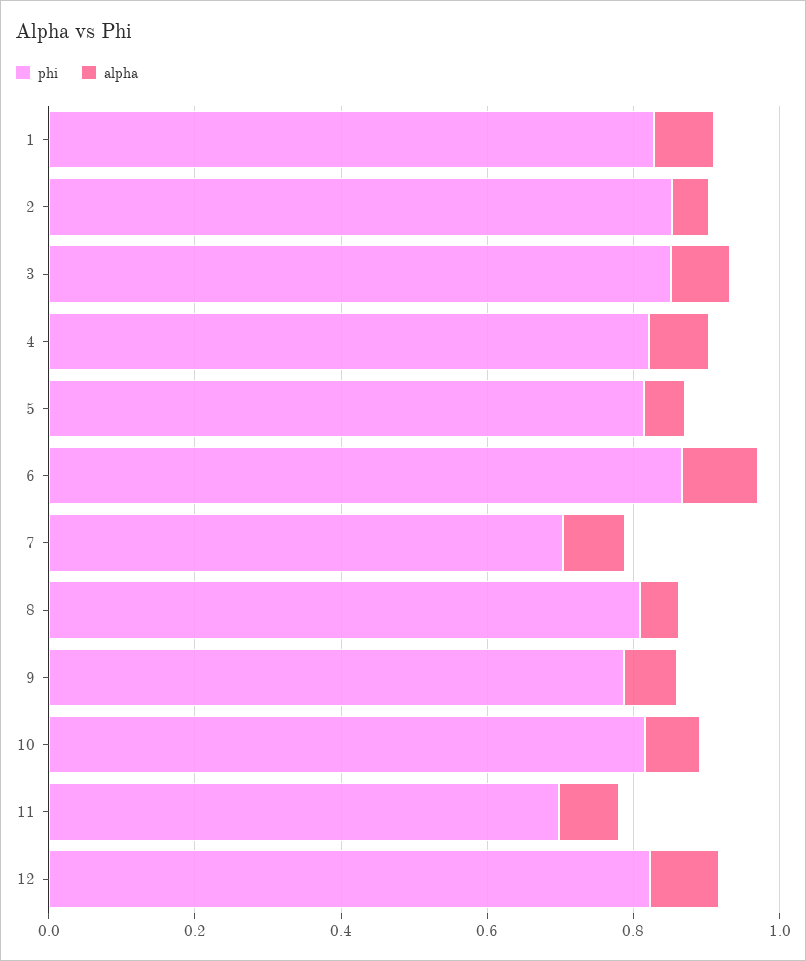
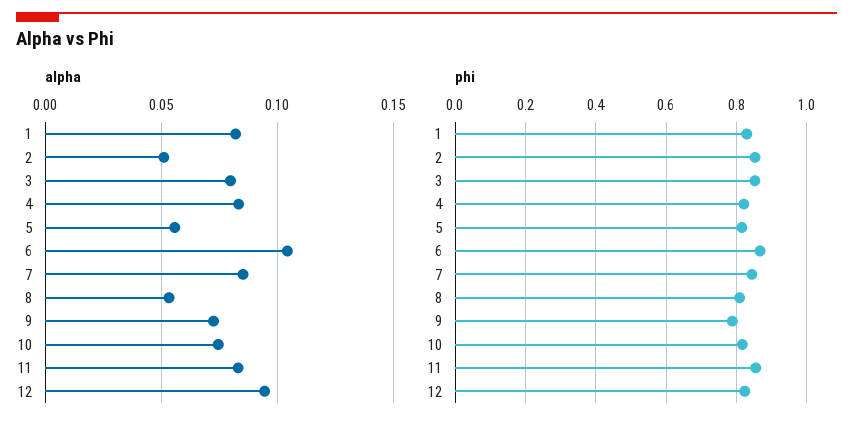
phi, 7: 0.7 -> 0.84
phi, 11: 0.7 -> 0.86

